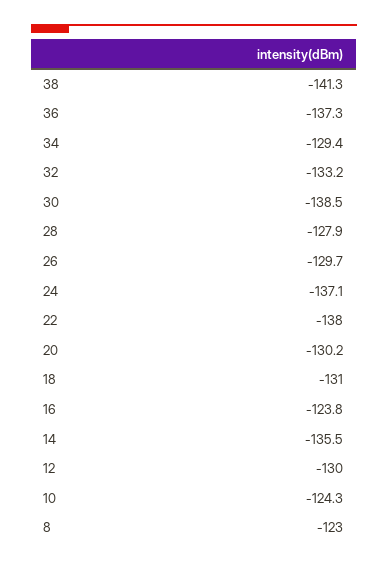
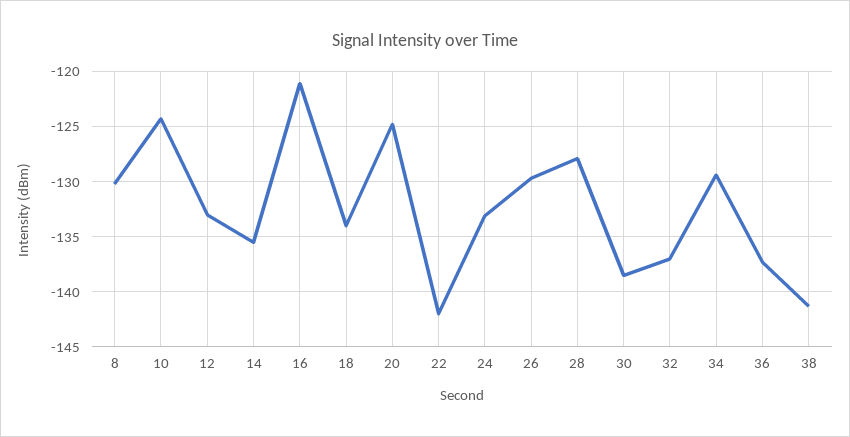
32: -133.2 -> -137
24: -137.1 -> -133
22: -138 -> -142
20: -130.2 -> -125
18: -131 -> -134
16: -123.8 -> -121
12: -130 -> -133
8: -123 -> -130

